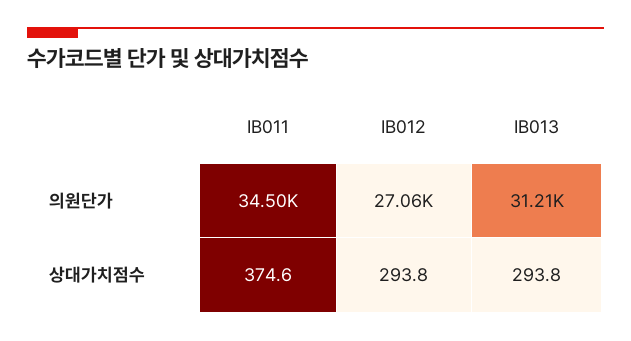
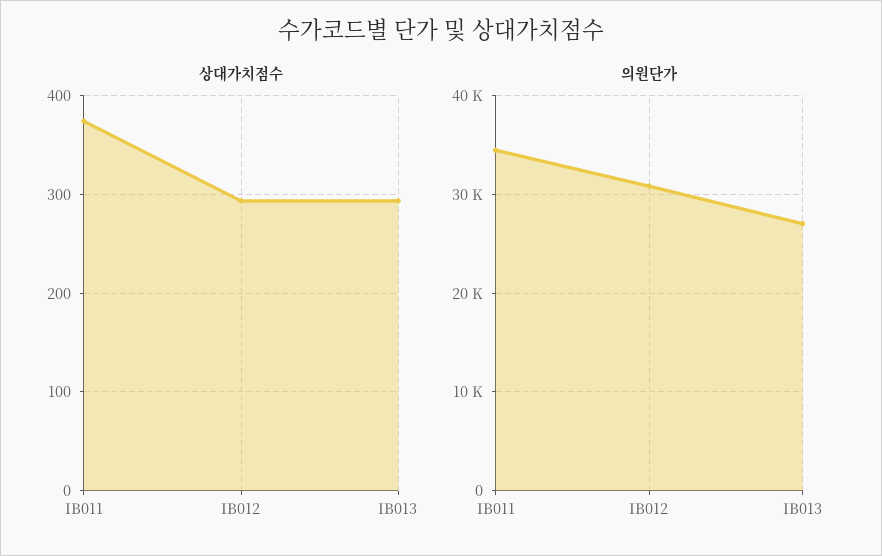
의원단가, IB012: 27060 -> 31000
의원단가, IB013: 31210 -> 27000

